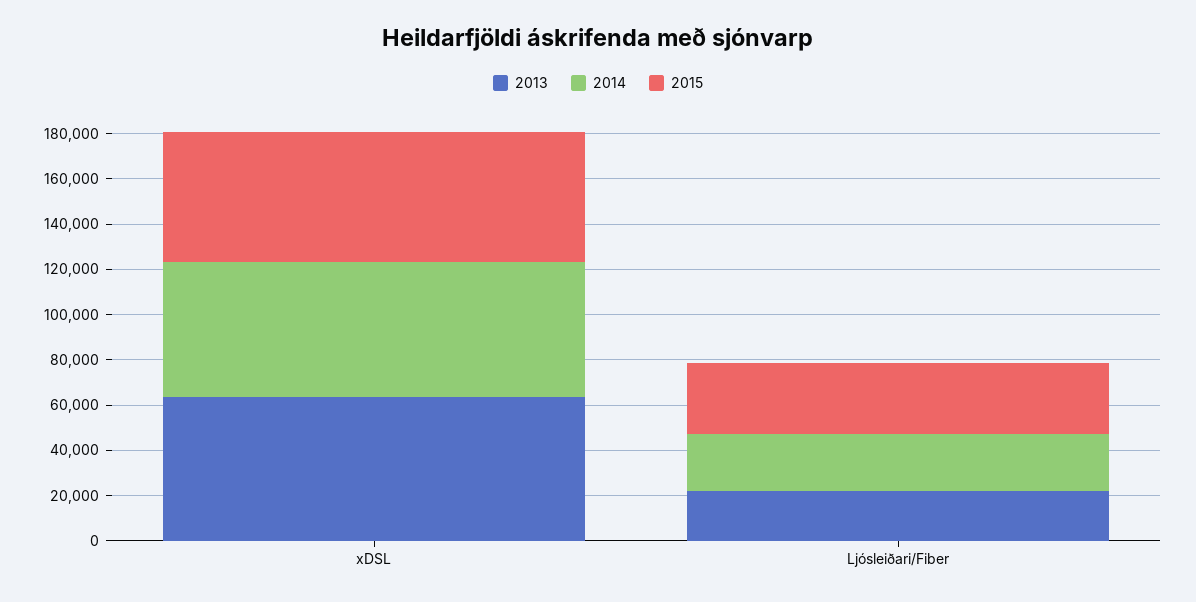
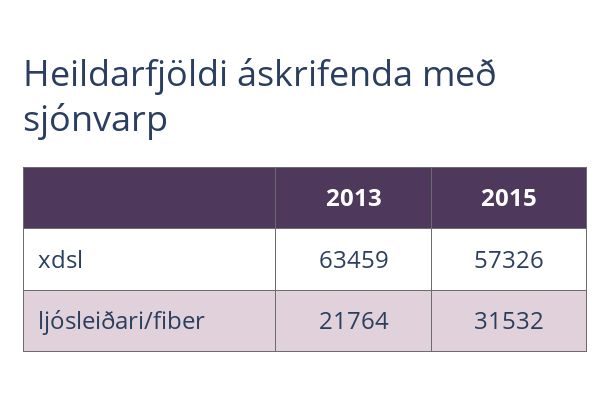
2014, xDSL: 60000 -> none
2014, Ljósleiðari/Fiber: 25000 -> none

